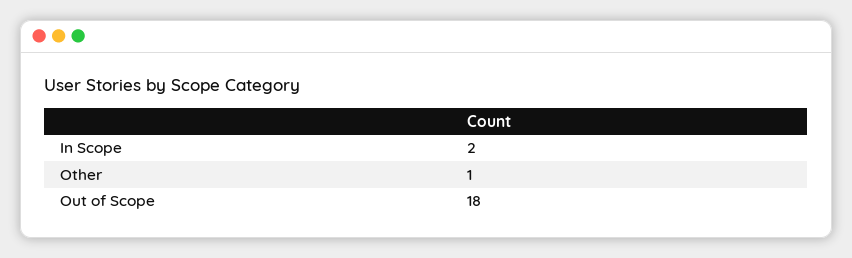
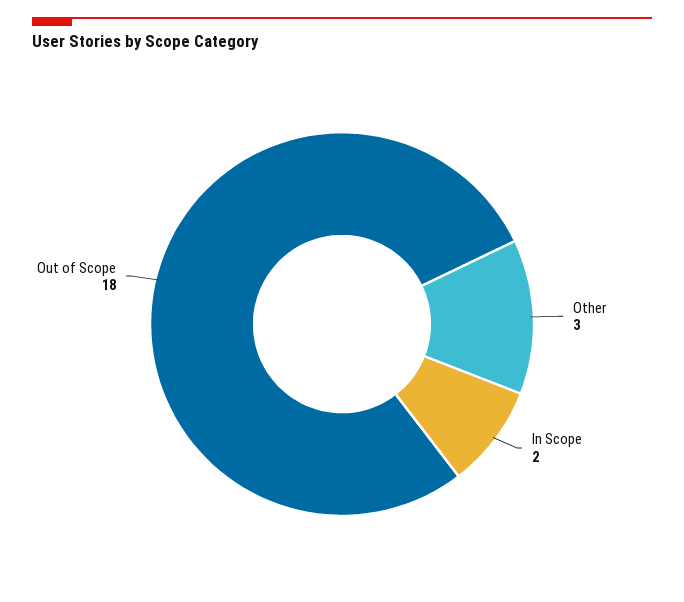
Other: 1 -> 3

